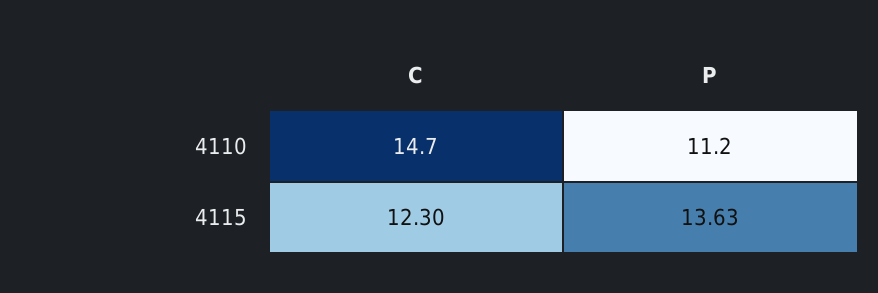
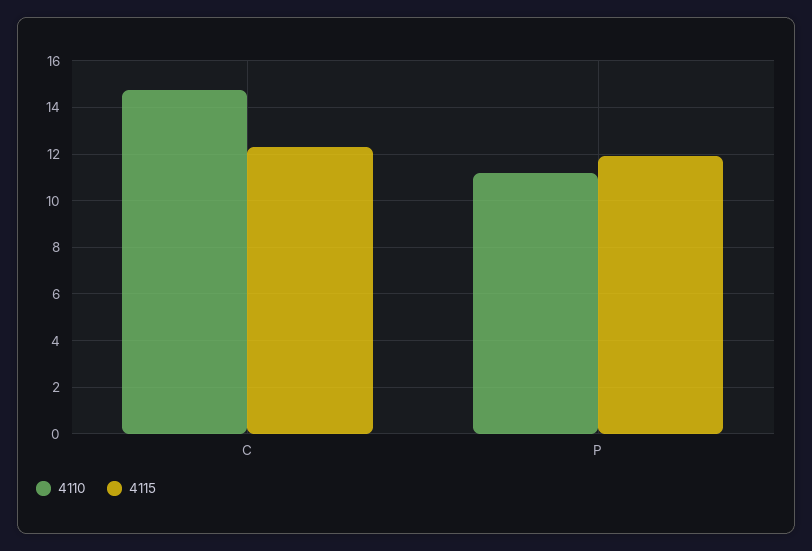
4115, P: 13.63 -> 12

